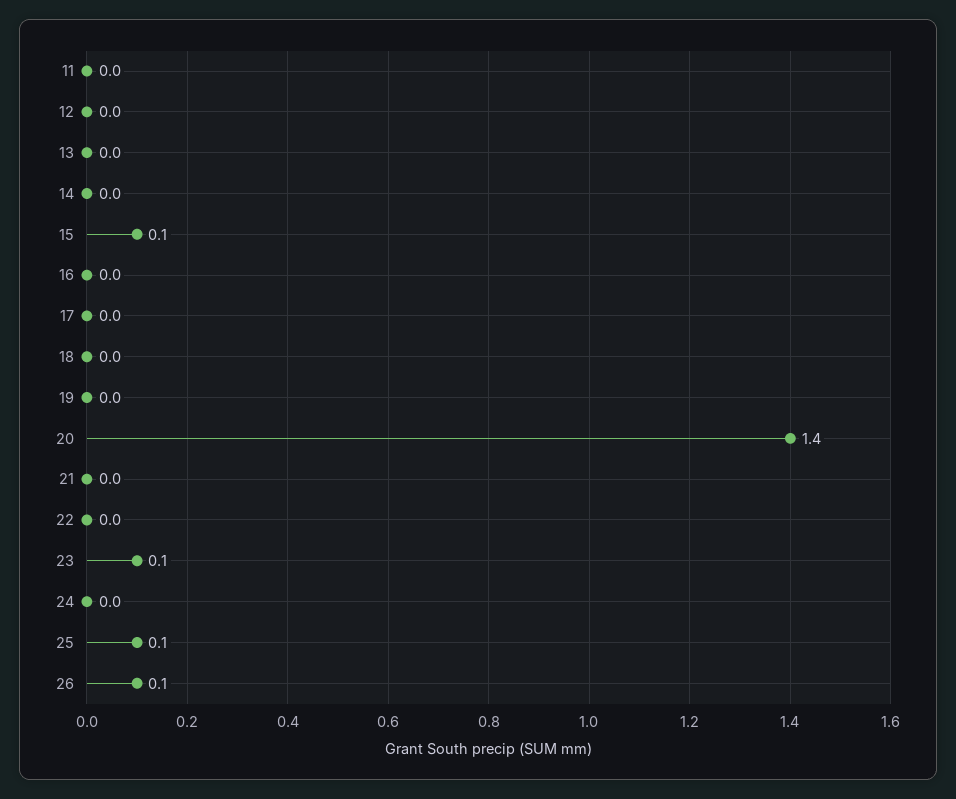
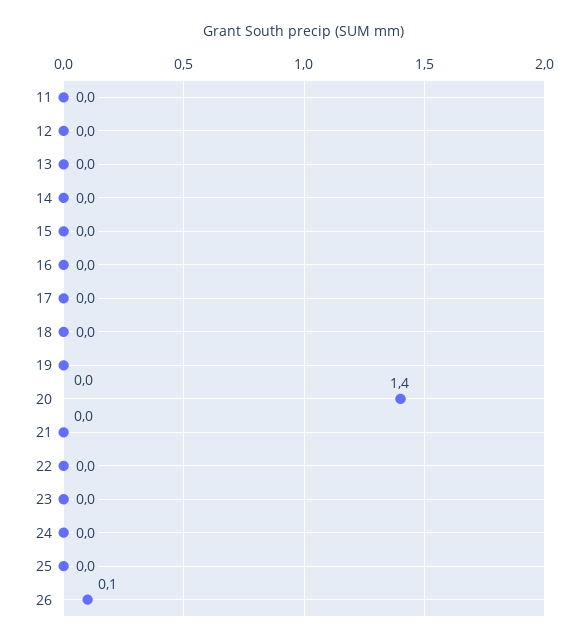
15: 0.1 -> 0
23: 0.1 -> 0
25: 0.1 -> 0

